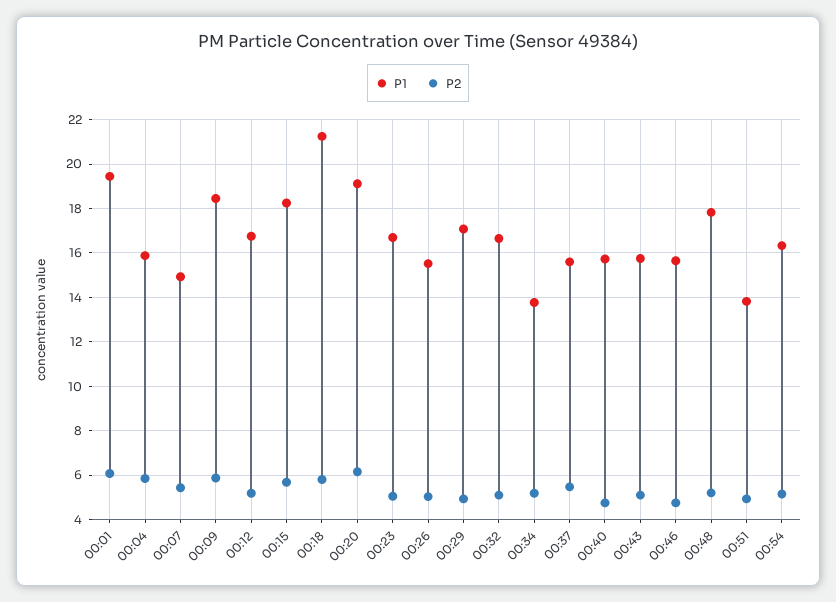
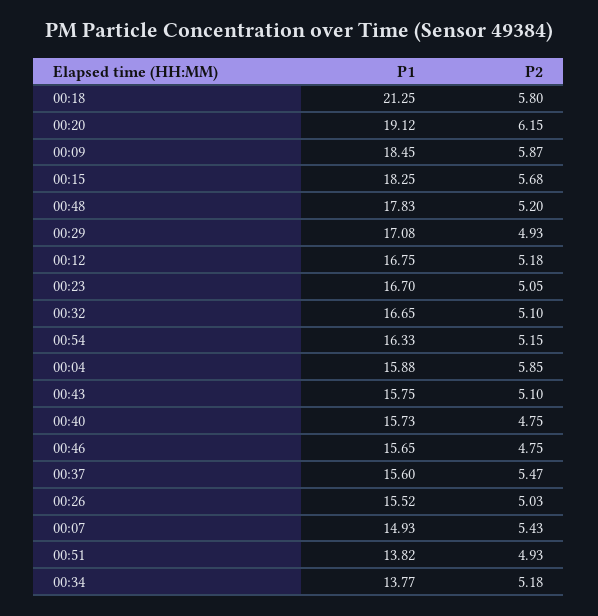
P1, 00:01: 19.5 -> none
P2, 00:01: 6 -> none

